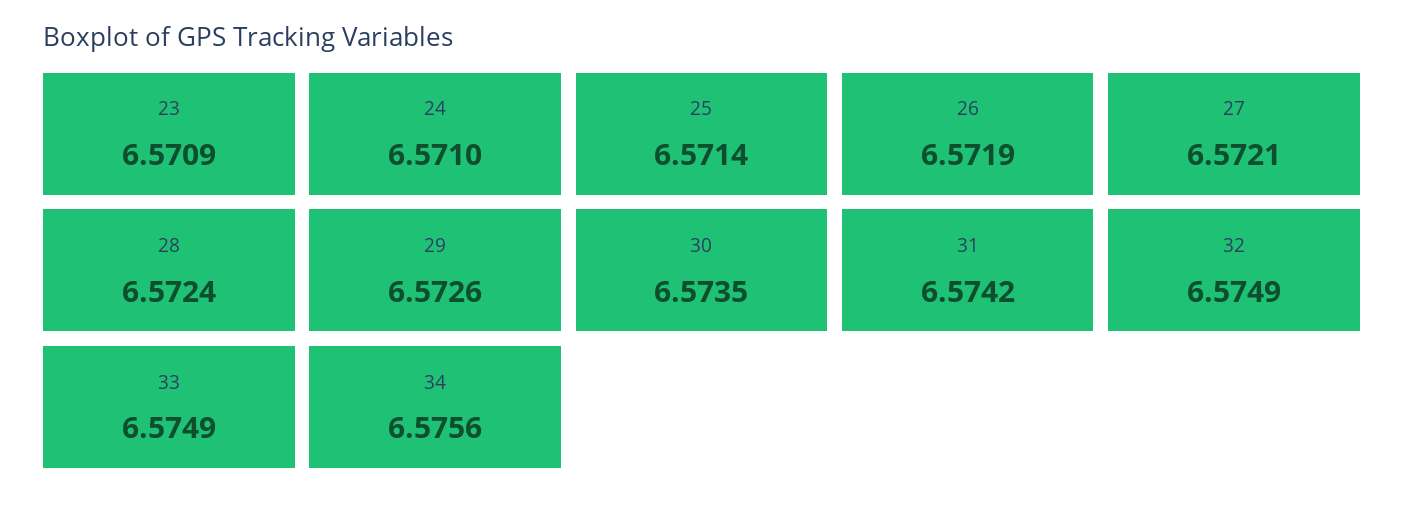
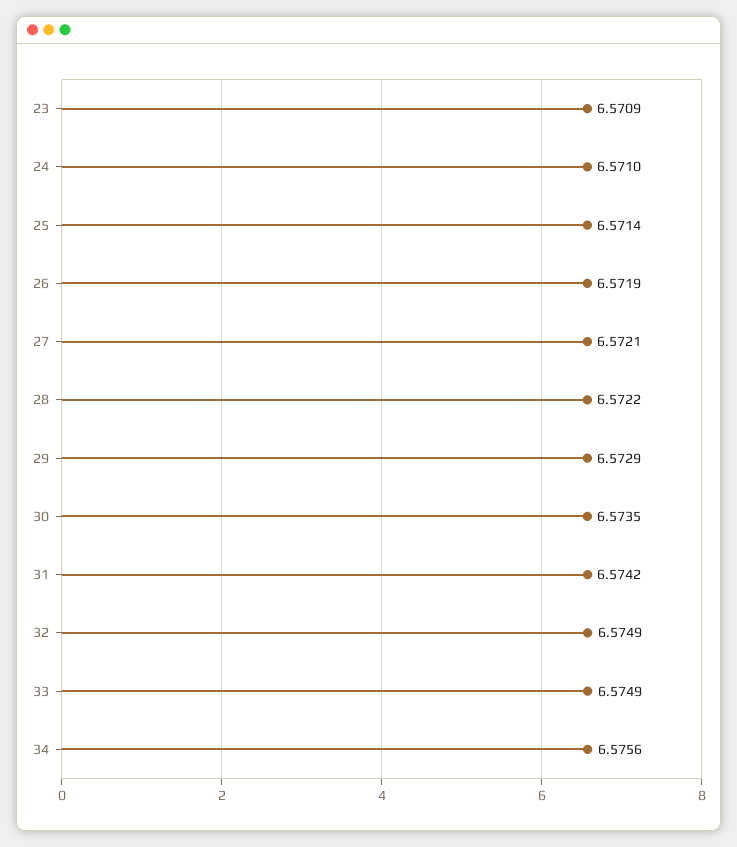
28: 6.5724 -> 6.5722
29: 6.5726 -> 6.5729

